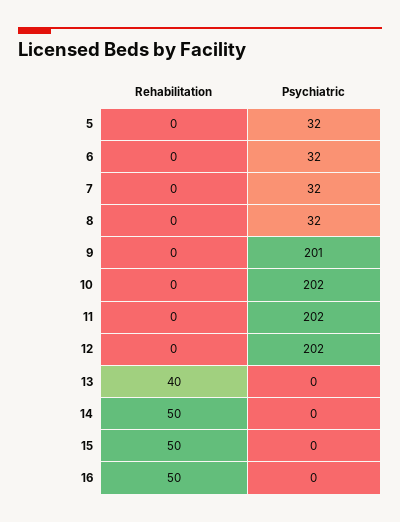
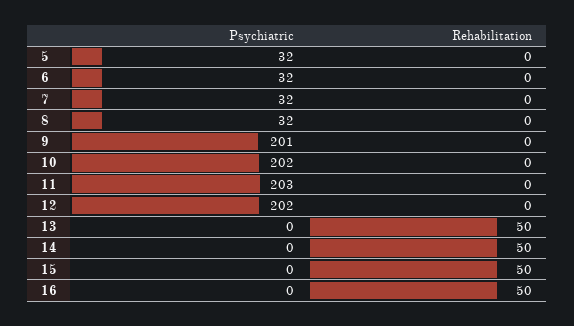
Psychiatric, 11: 202 -> 203
Rehabilitation, 13: 40 -> 50

